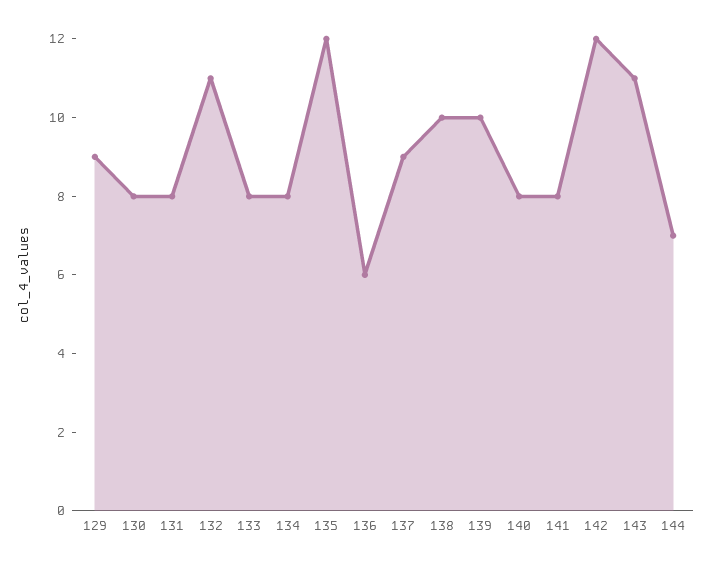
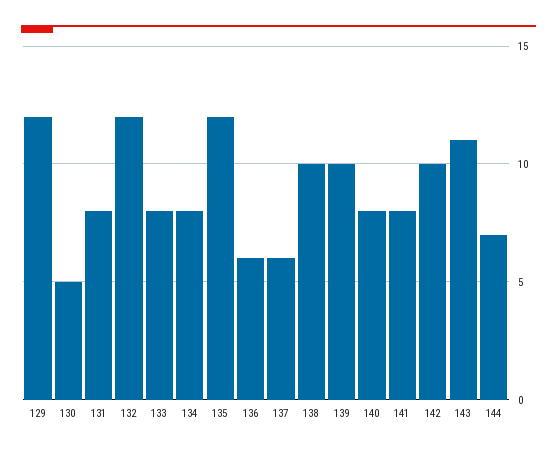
129: 9 -> 12
130: 8 -> 5
132: 11 -> 12
137: 9 -> 6
142: 12 -> 10

